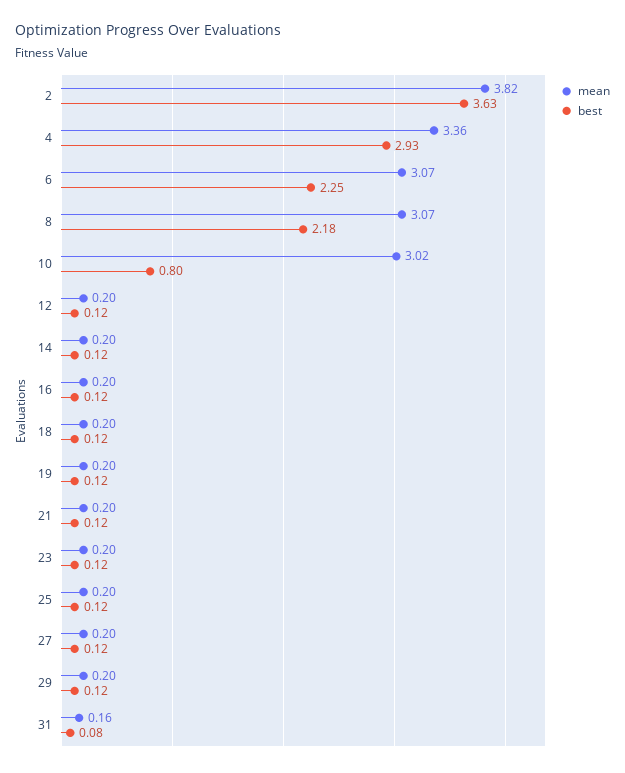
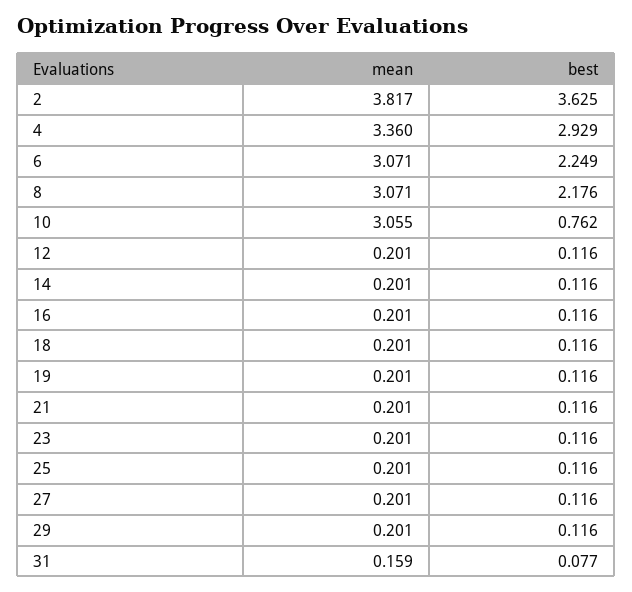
mean, 10: 3.02 -> 3.055
best, 10: 0.8 -> 0.762

